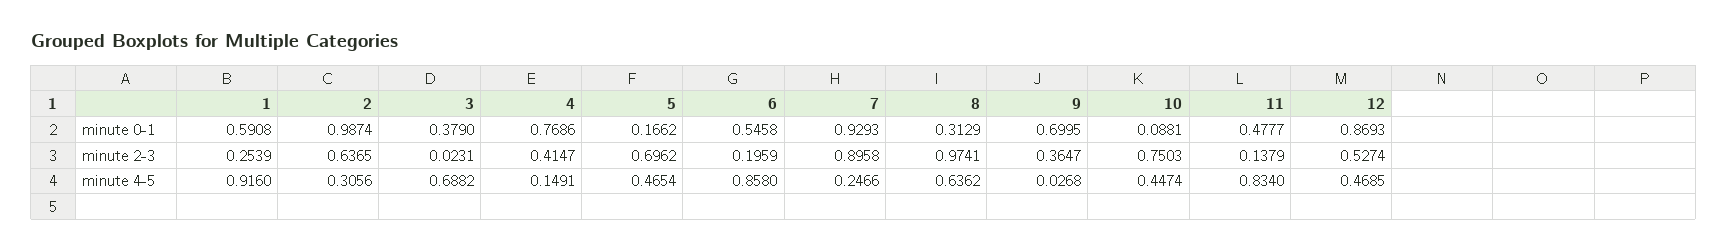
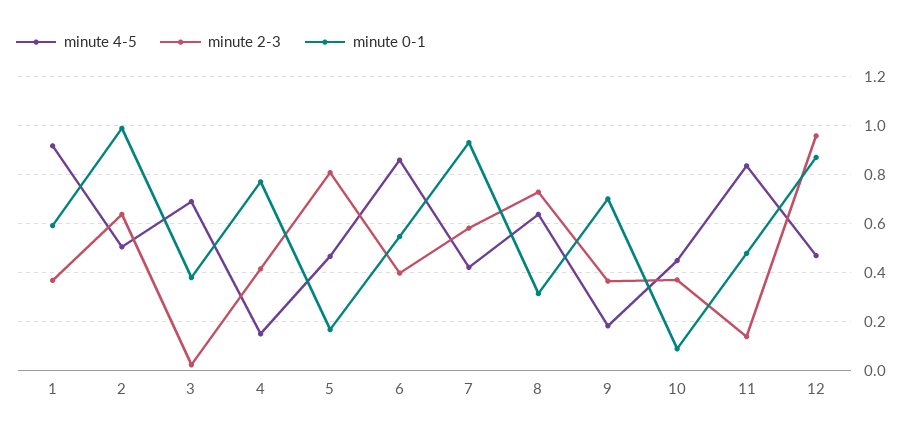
minute 2-3, 1: 0.2539 -> 0.375
minute 2-3, 5: 0.6962 -> 0.8
minute 2-3, 6: 0.1959 -> 0.4
minute 2-3, 7: 0.8958 -> 0.575
minute 2-3, 8: 0.9741 -> 0.725
minute 2-3, 10: 0.7503 -> 0.375
minute 2-3, 12: 0.5274 -> 0.95
minute 4-5, 2: 0.3056 -> 0.5
minute 4-5, 7: 0.2466 -> 0.425
minute 4-5, 9: 0.0268 -> 0.175

